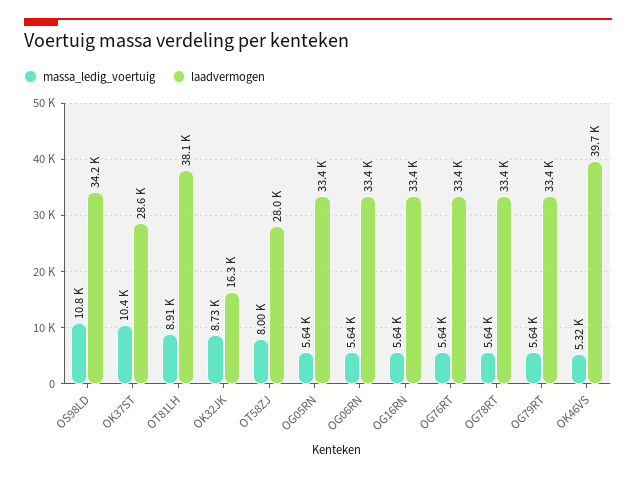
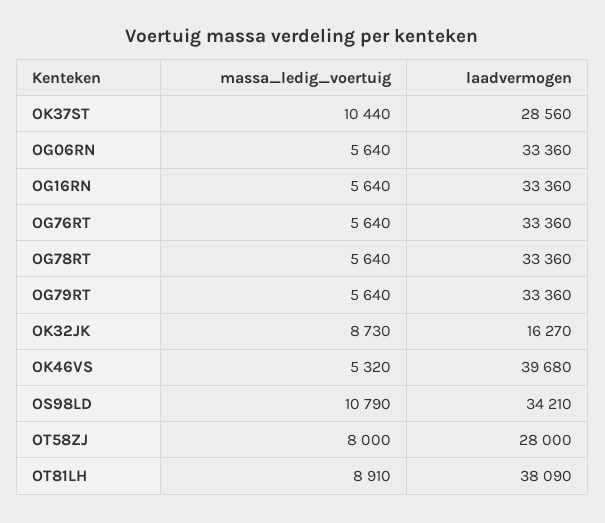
massa_ledig_voertuig, OG05RN: 5640 -> none
laadvermogen, OG05RN: 33400 -> none

